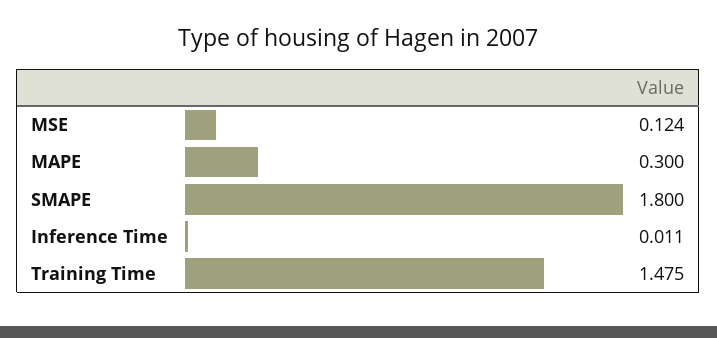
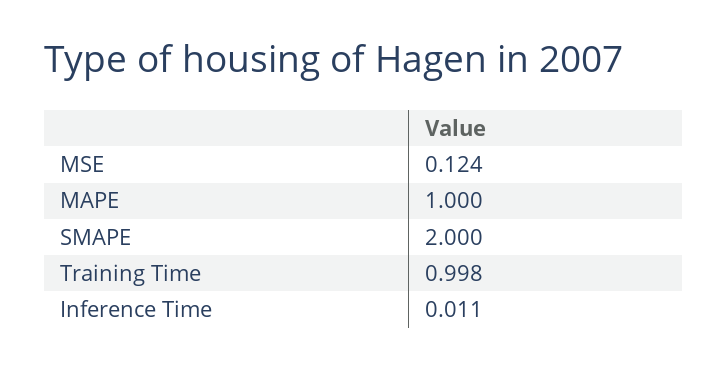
MAPE: 0.3 -> 1
SMAPE: 1.8 -> 2
Training Time: 1.475 -> 0.998

